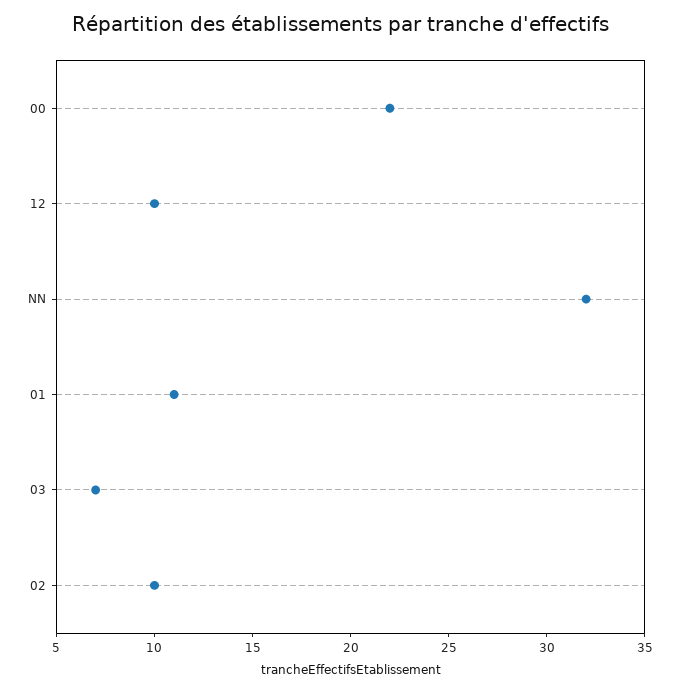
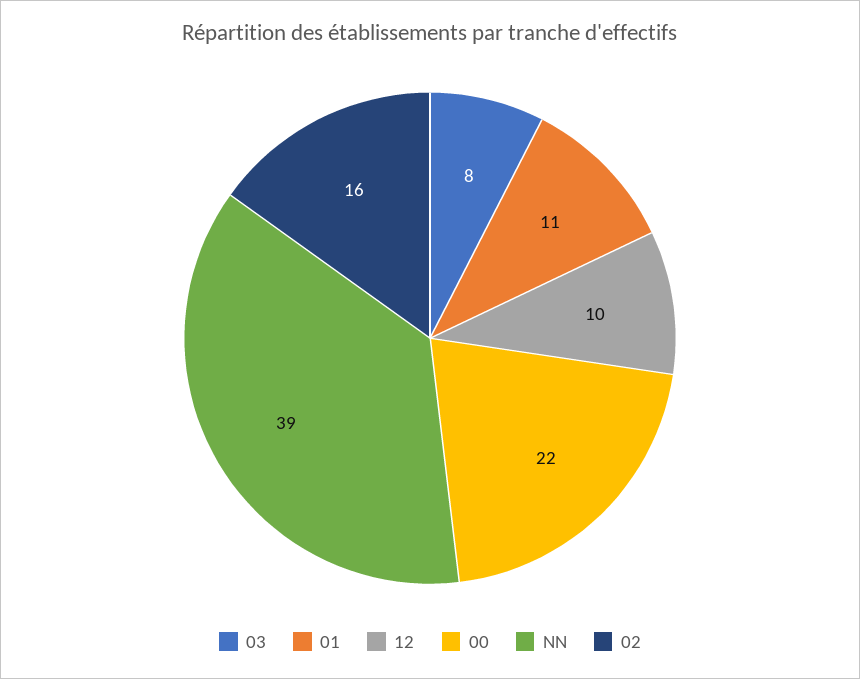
NN: 32 -> 39
03: 7 -> 8
02: 10 -> 16

